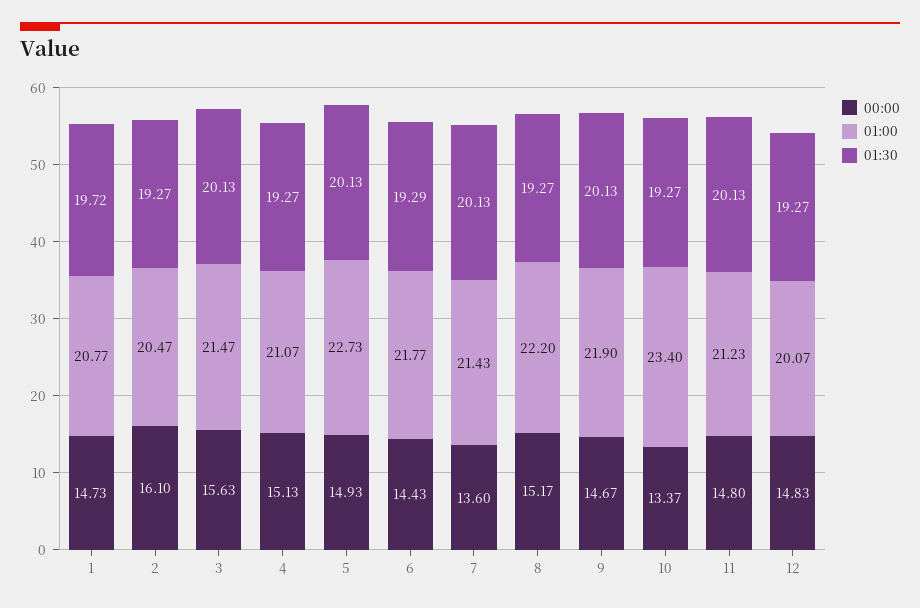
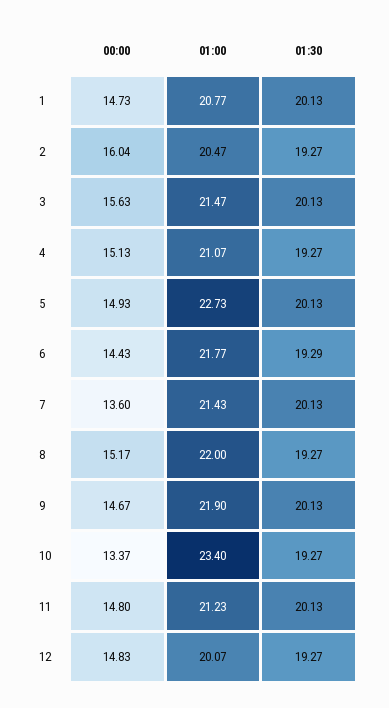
01:30, 1: 19.72 -> 20.13
00:00, 2: 16.1 -> 16.04
01:00, 8: 22.2 -> 22

